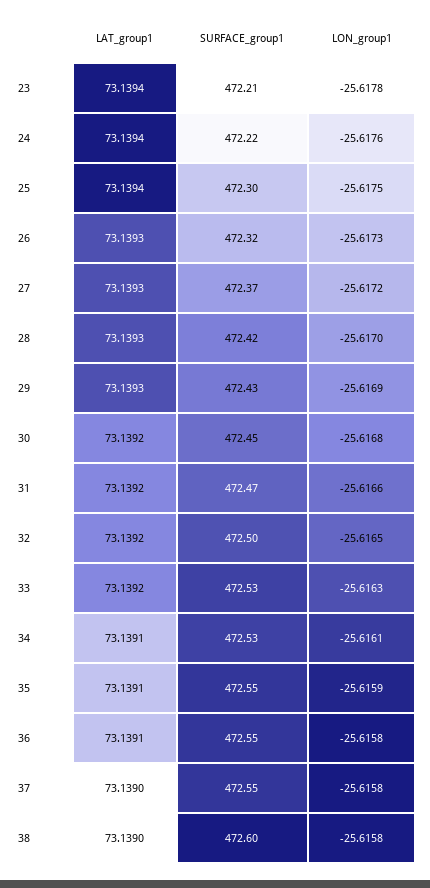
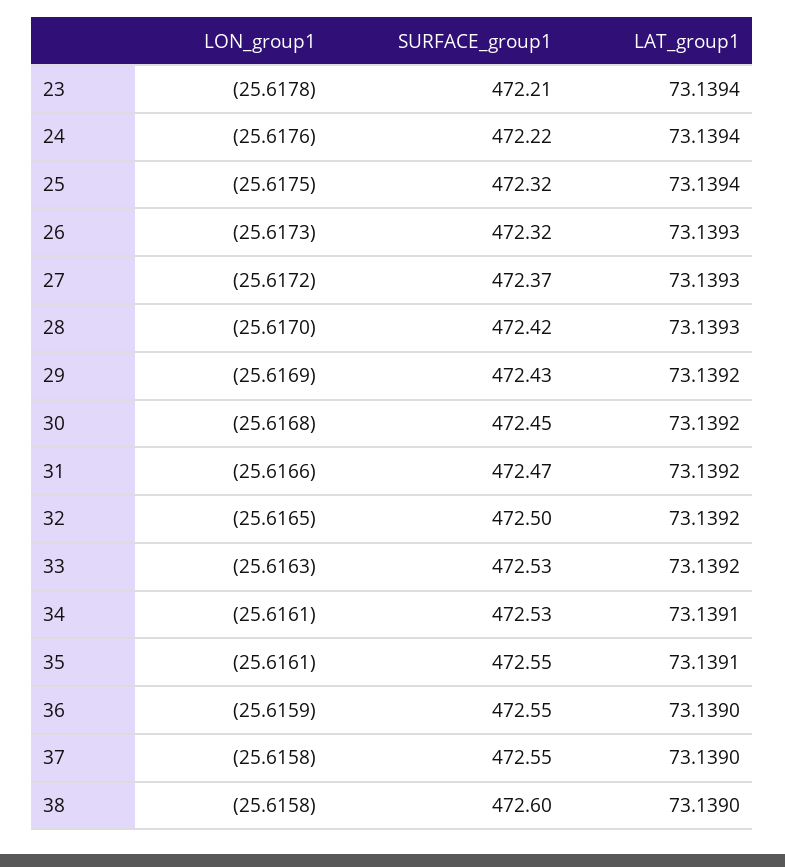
SURFACE_group1, 25: 472.3 -> 472.32
LAT_group1, 29: 73.1393 -> 73.1392
LON_group1, 35: -25.6159 -> -25.6161
LAT_group1, 36: 73.1391 -> 73.139
LON_group1, 36: -25.6158 -> -25.6159

